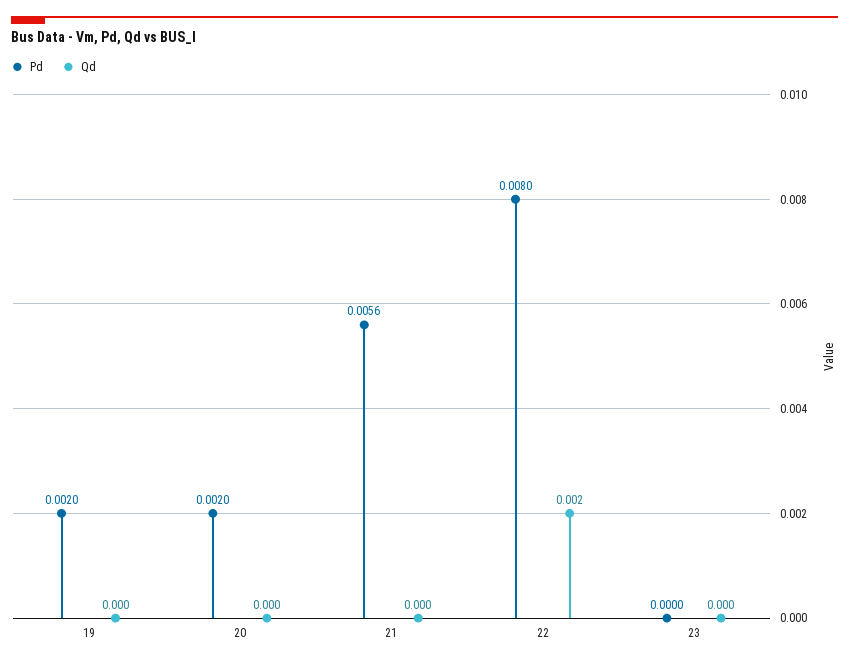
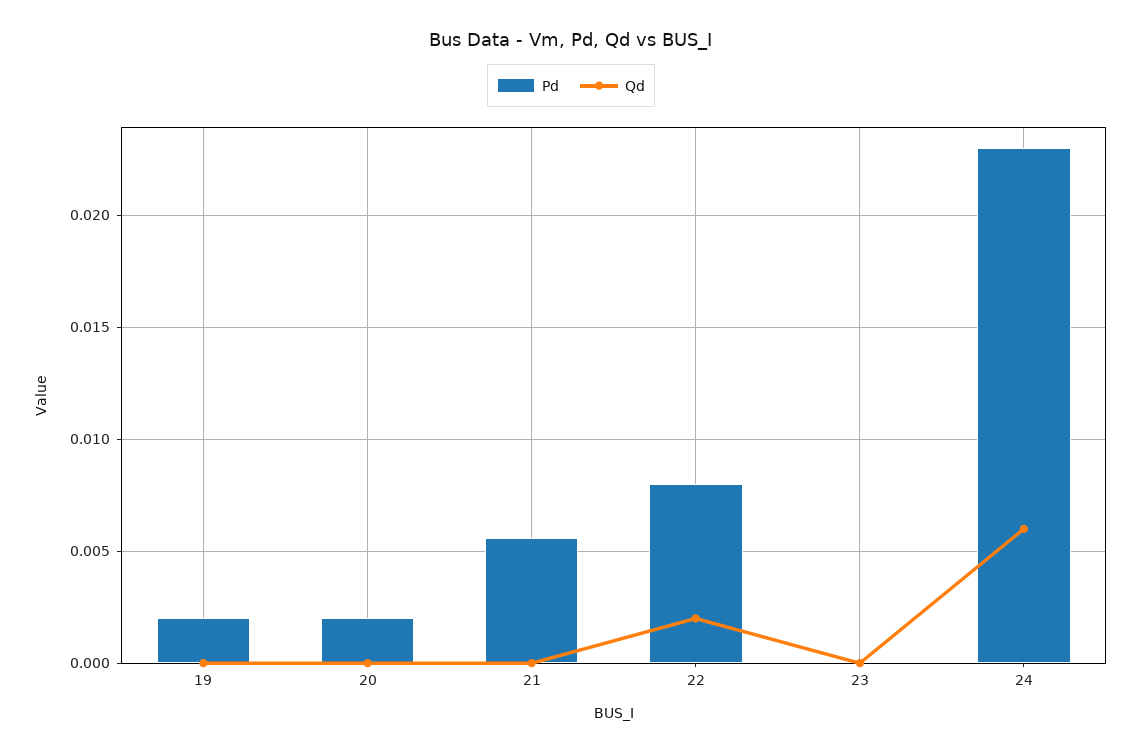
Pd, 24: none -> 0.023
Qd, 24: none -> 0.006

